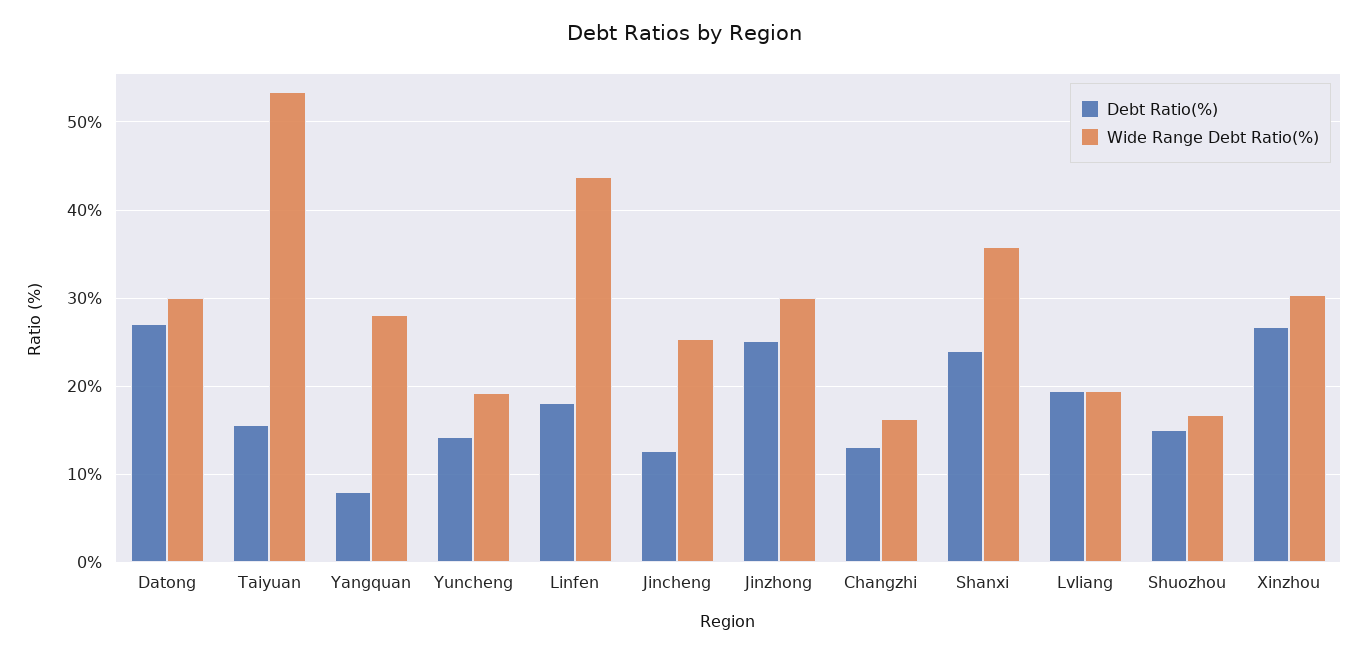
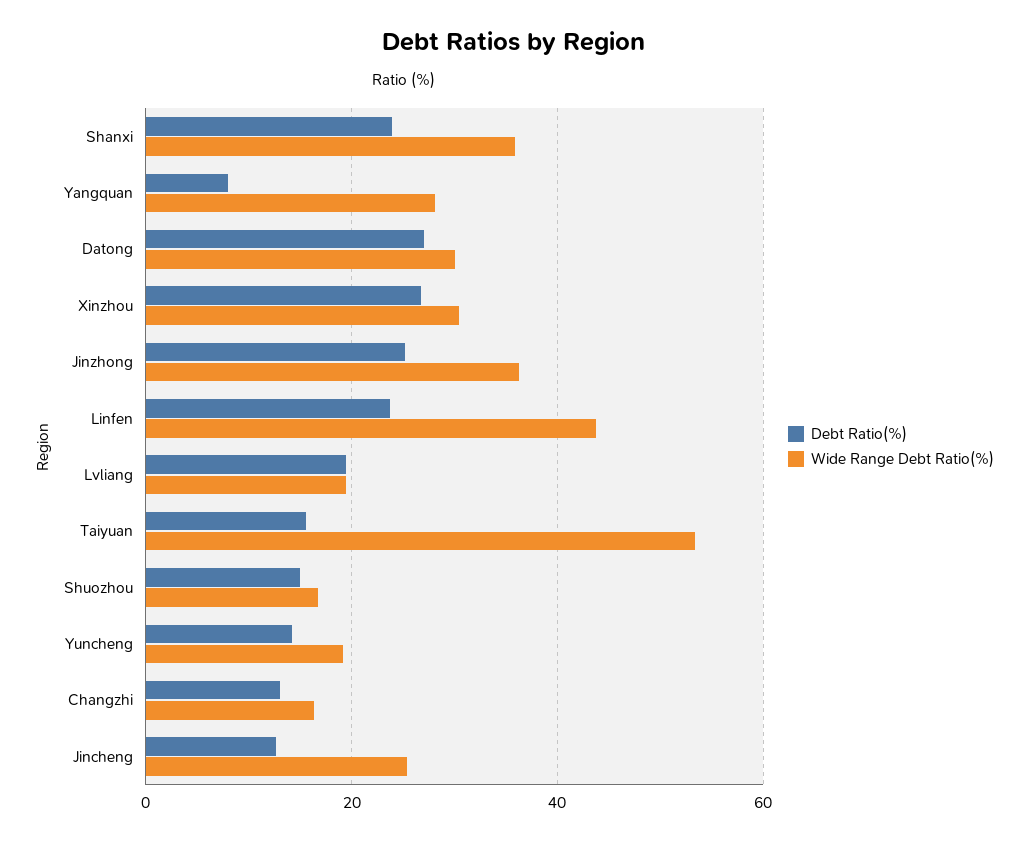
Debt Ratio(%), Linfen: 18 -> 24
Wide Range Debt Ratio(%), Jinzhong: 30 -> 36

